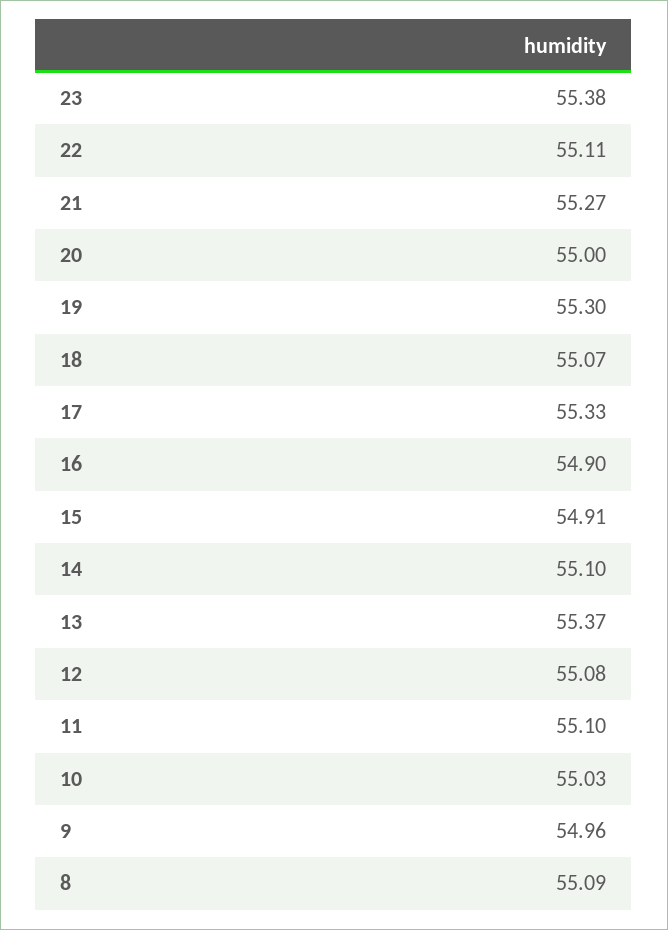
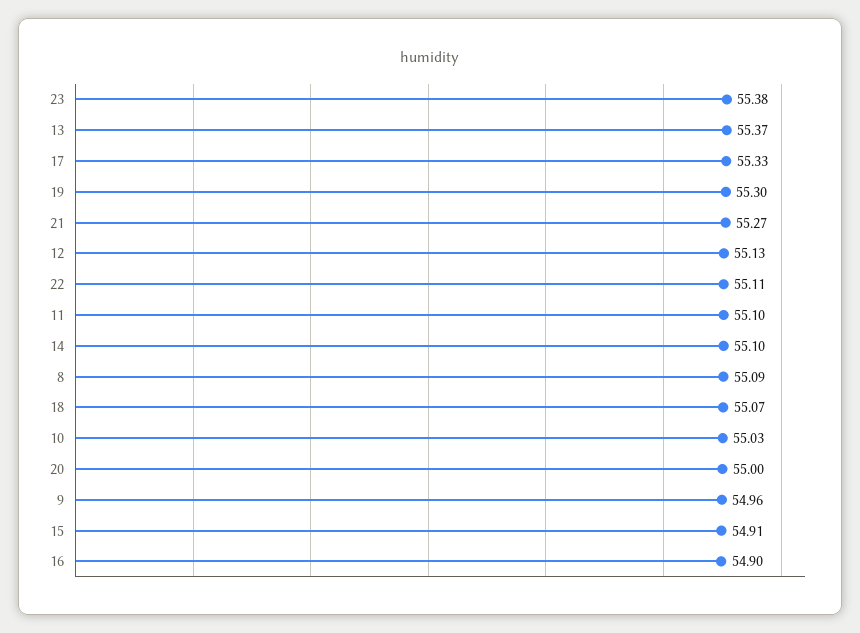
12: 55.08 -> 55.13

